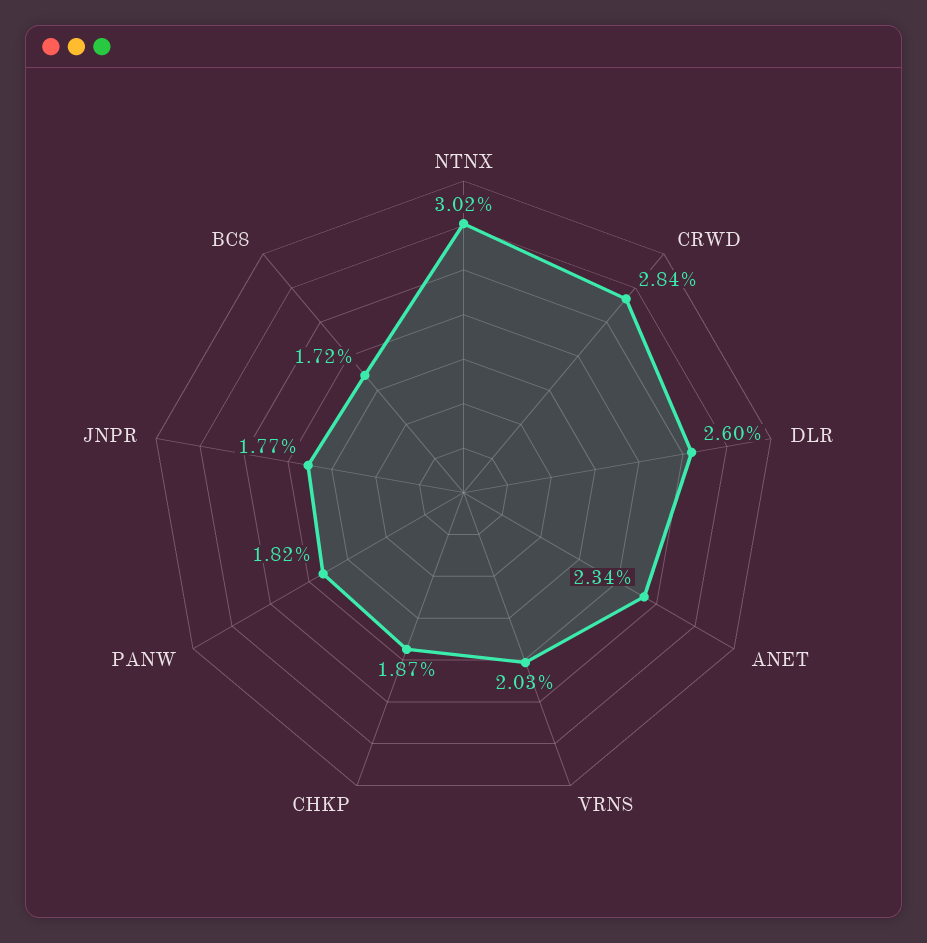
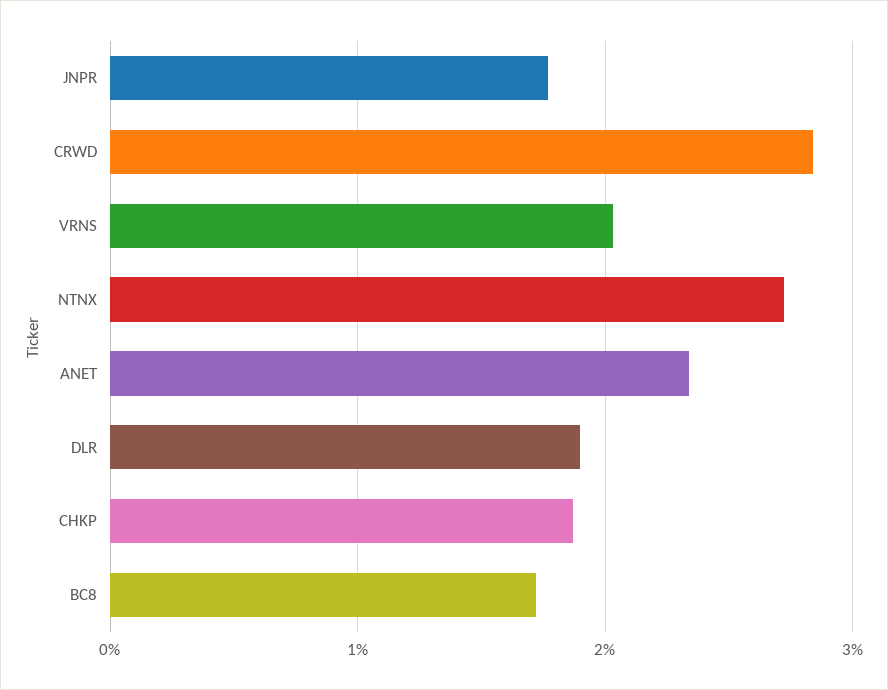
NTNX: 3.02 -> 2.7
DLR: 2.6 -> 1.9
PANW: 1.82 -> none

